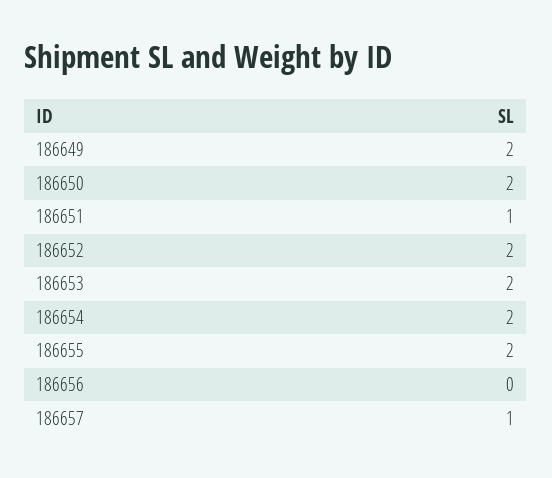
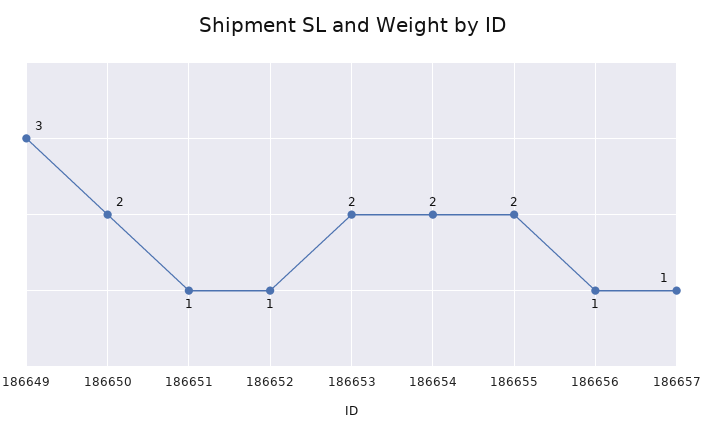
186649: 2 -> 3
186652: 2 -> 1
186656: 0 -> 1

